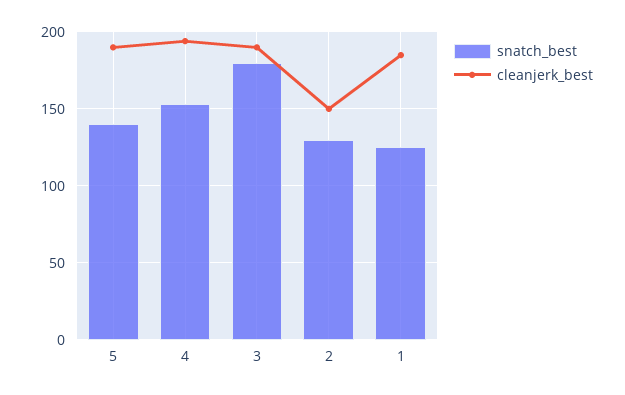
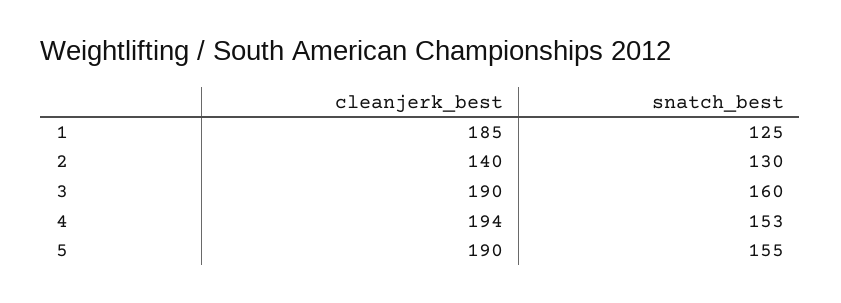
snatch_best, 5: 140 -> 155
snatch_best, 3: 180 -> 160
cleanjerk_best, 2: 150 -> 140

